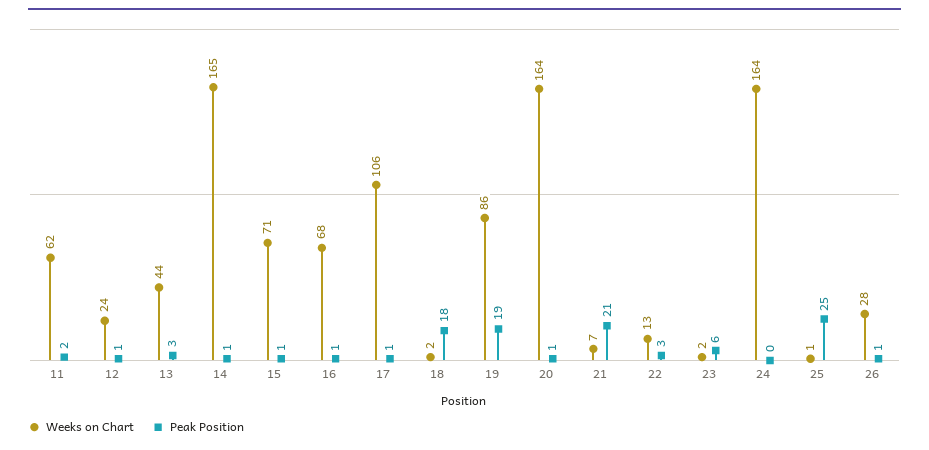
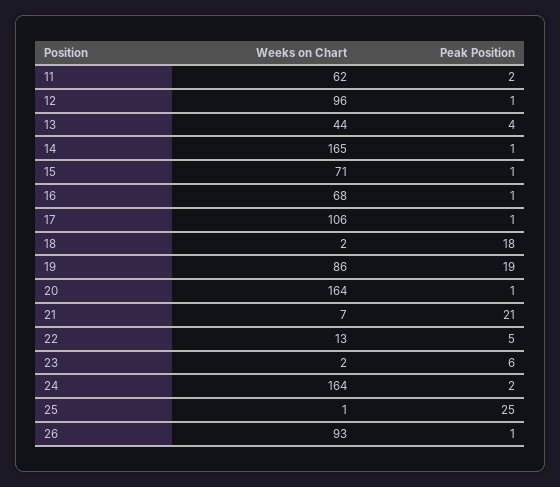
Weeks on Chart, 12: 24 -> 96
Peak Position, 13: 3 -> 4
Peak Position, 22: 3 -> 5
Peak Position, 24: 0 -> 2
Weeks on Chart, 26: 28 -> 93

